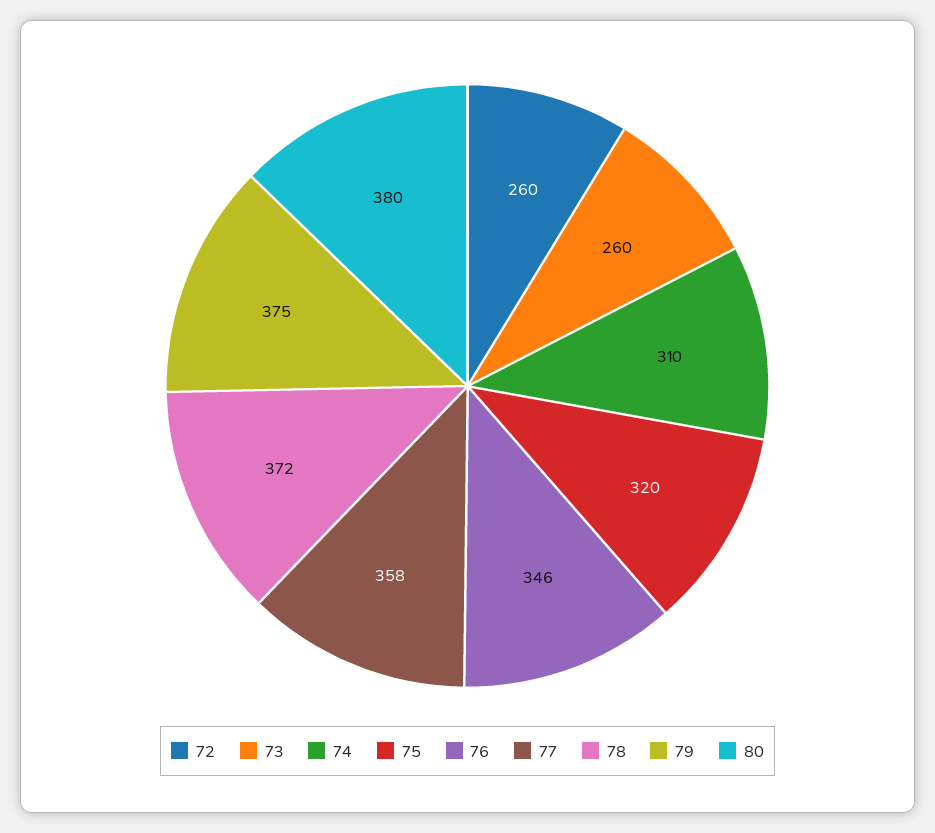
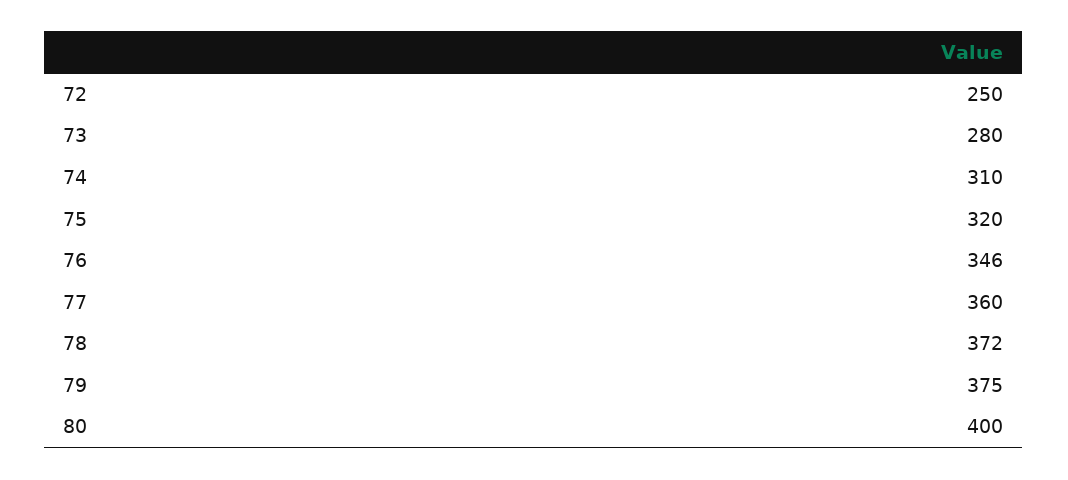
72: 260 -> 250
73: 260 -> 280
77: 358 -> 360
80: 380 -> 400

